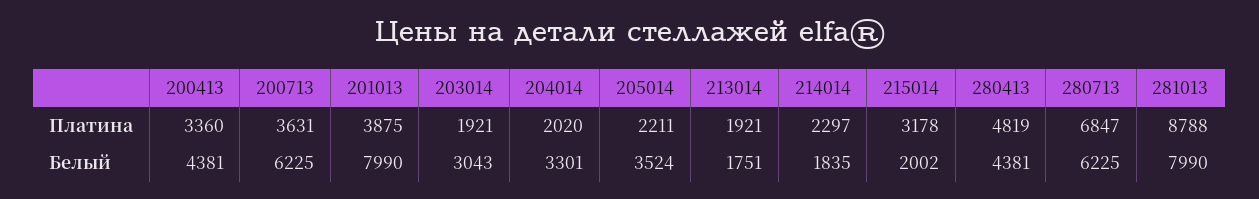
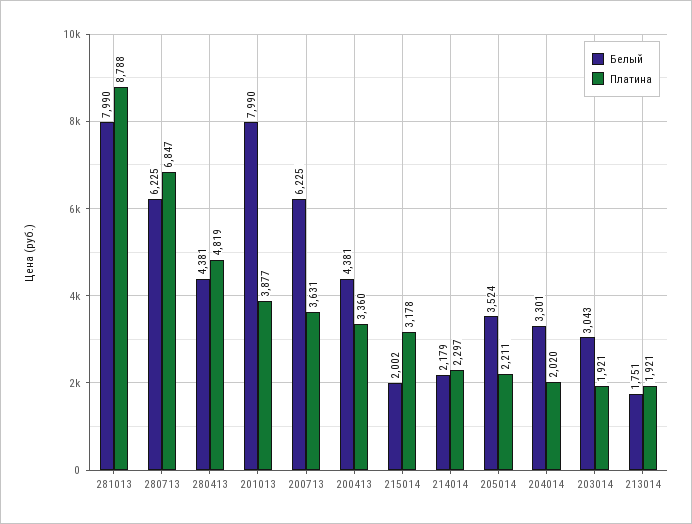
Платина, 201013: 3875 -> 3877
Белый, 214014: 1835 -> 2179

